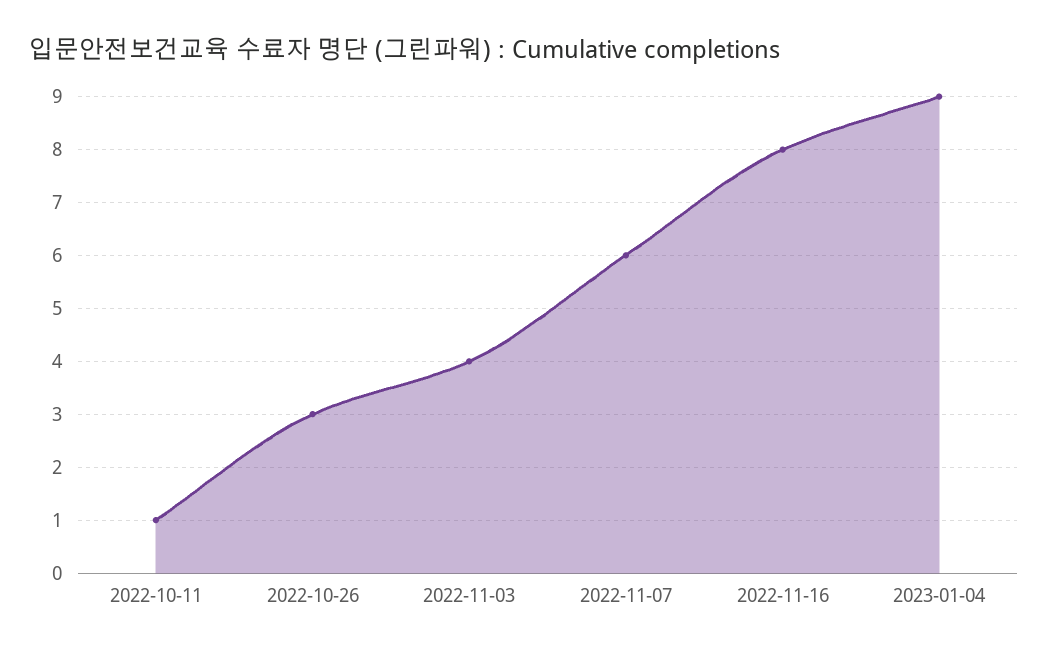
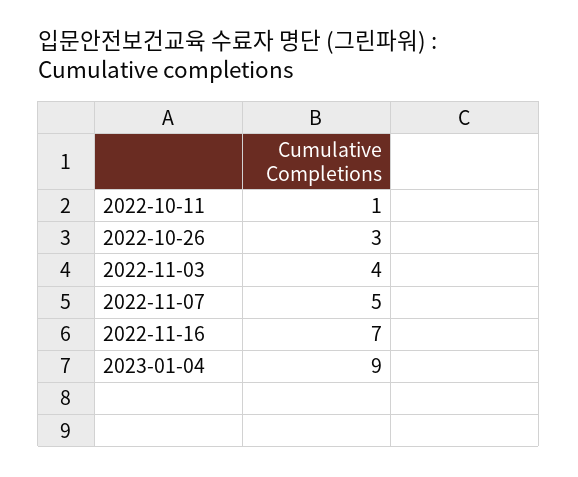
2022-11-07: 6 -> 5
2022-11-16: 8 -> 7

